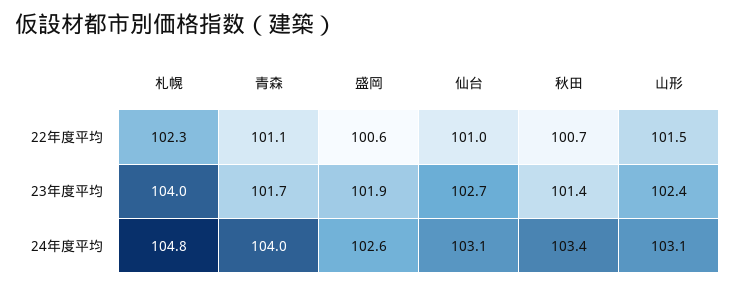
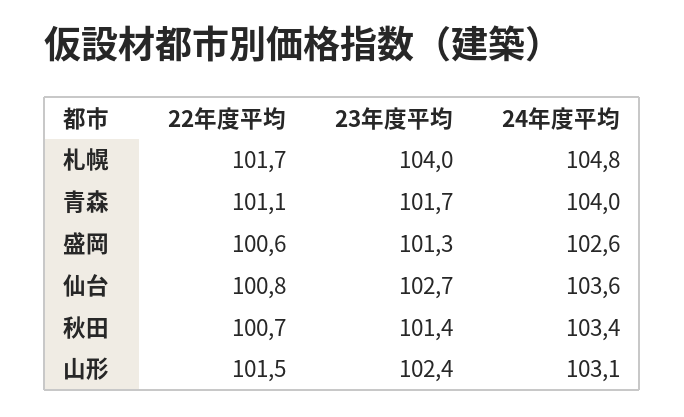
札幌, 22年度平均: 102.3 -> 101.7
仙台, 22年度平均: 101 -> 100.8
盛岡, 23年度平均: 101.9 -> 101.3
仙台, 24年度平均: 103.1 -> 103.6

